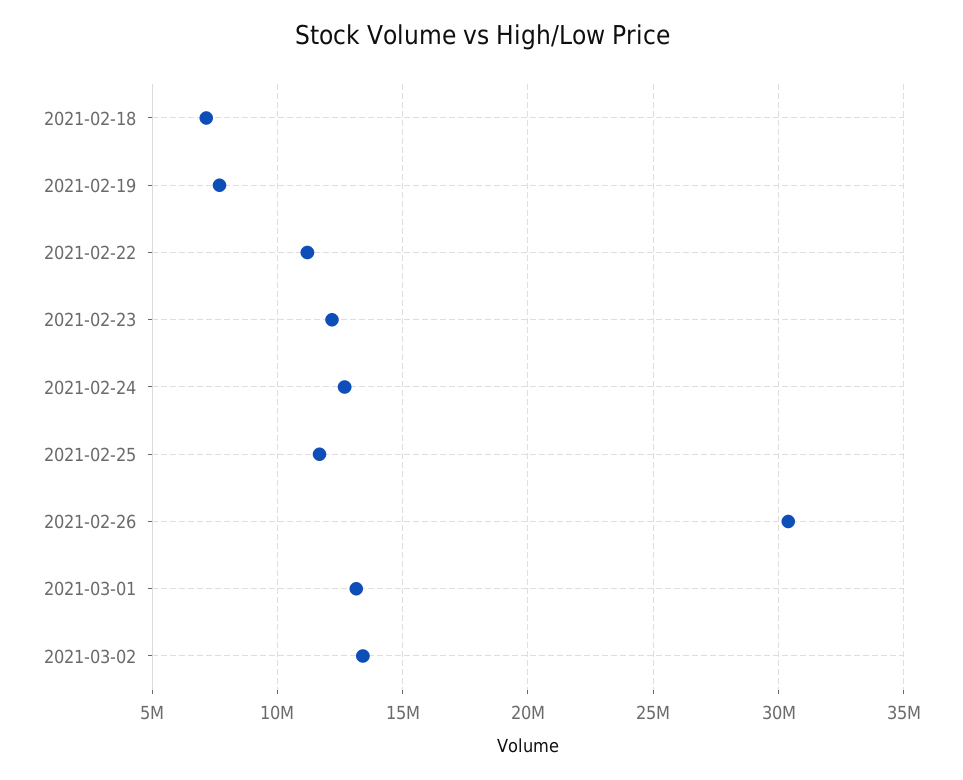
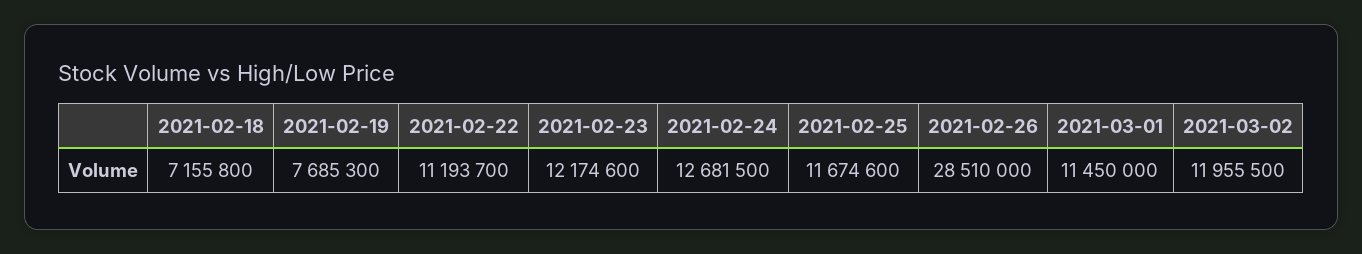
2021-02-26: 30500000 -> 28510000
2021-03-01: 13000000 -> 11450000
2021-03-02: 13500000 -> 11955500

